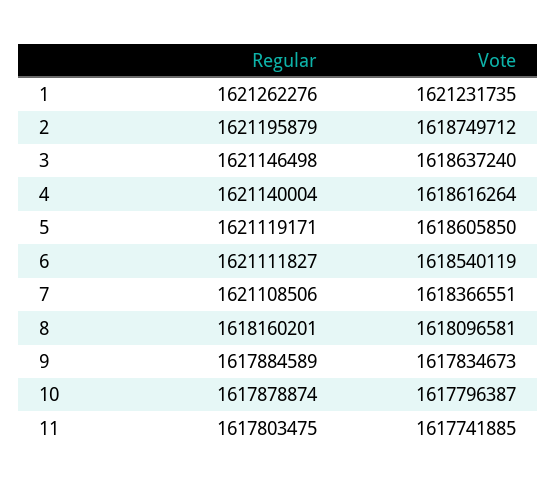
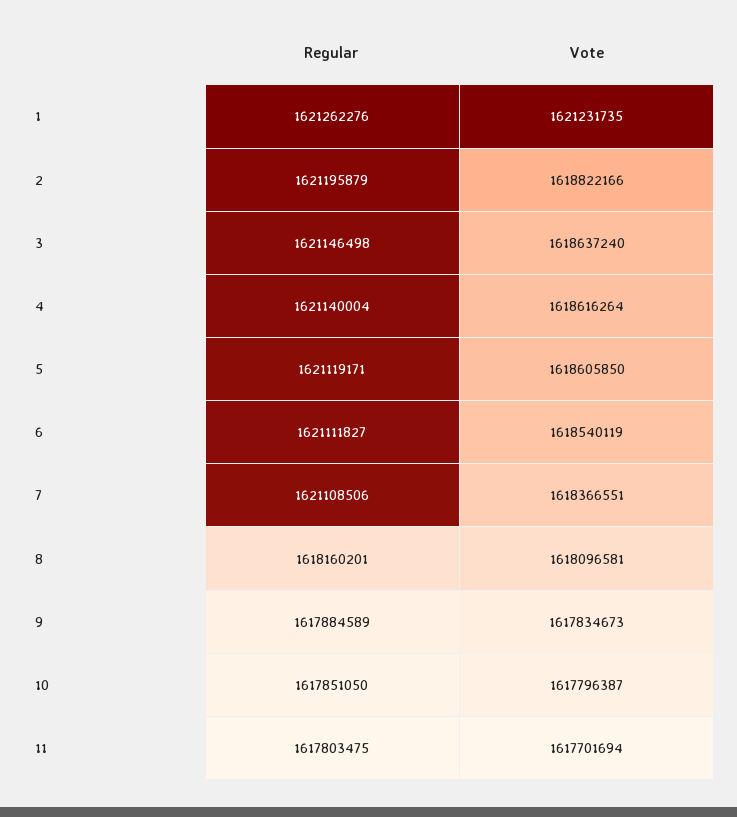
Vote, 2: 1618749712 -> 1618822166
Regular, 10: 1617878874 -> 1617851050
Vote, 11: 1617741885 -> 1617701694

